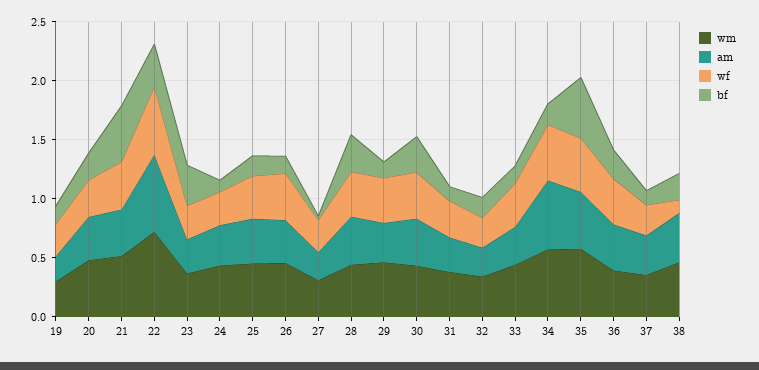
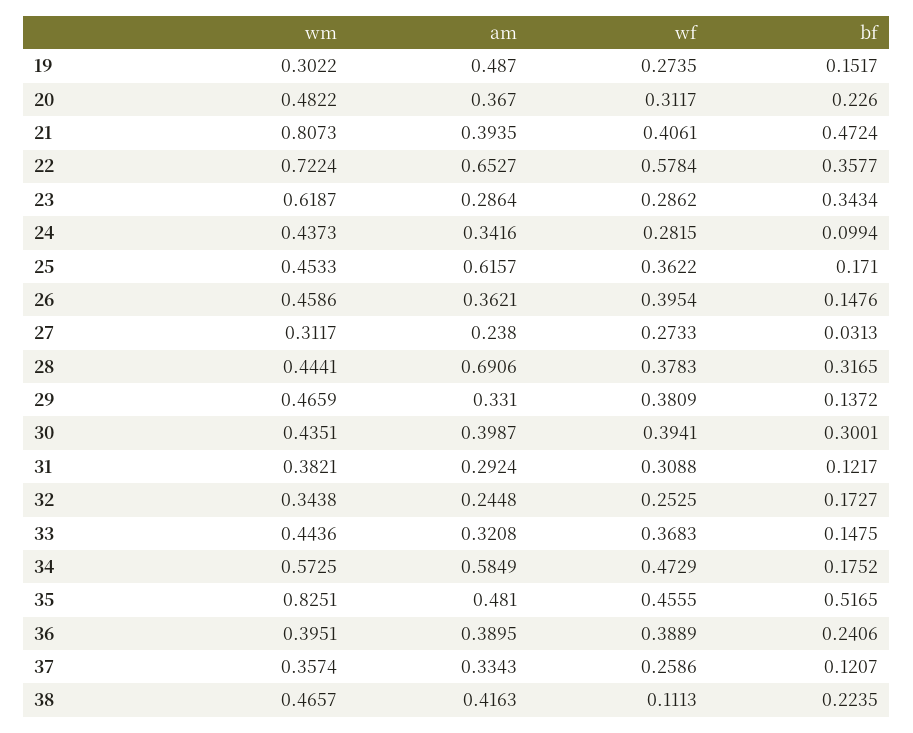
am, 19: 0.2 -> 0.487
wm, 21: 0.5 -> 0.8073
wm, 23: 0.4 -> 0.6187
am, 25: 0.4 -> 0.6157
am, 28: 0.4 -> 0.6906
wm, 35: 0.6 -> 0.8251

